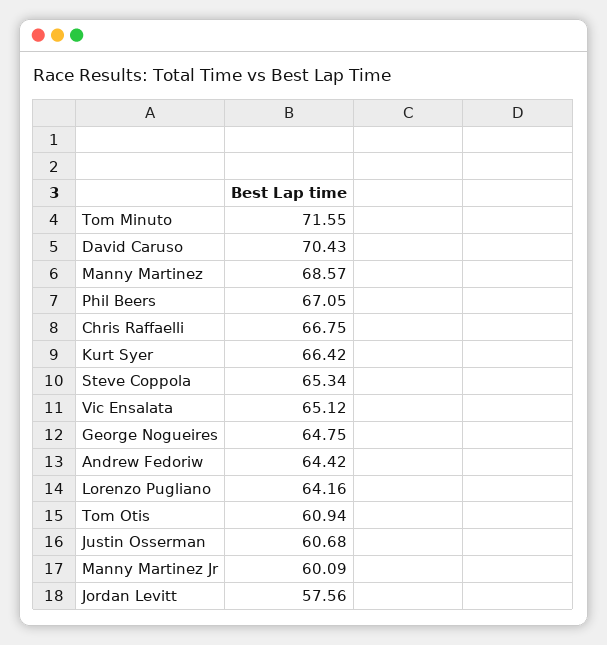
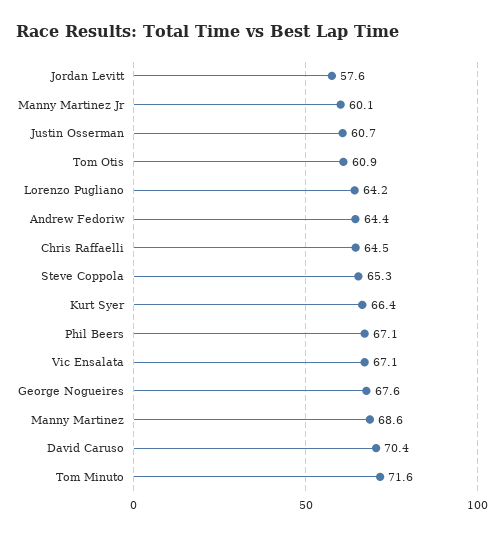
Chris Raffaelli: 66.75 -> 64.5
Vic Ensalata: 65.12 -> 67.1
George Nogueires: 64.75 -> 67.6

